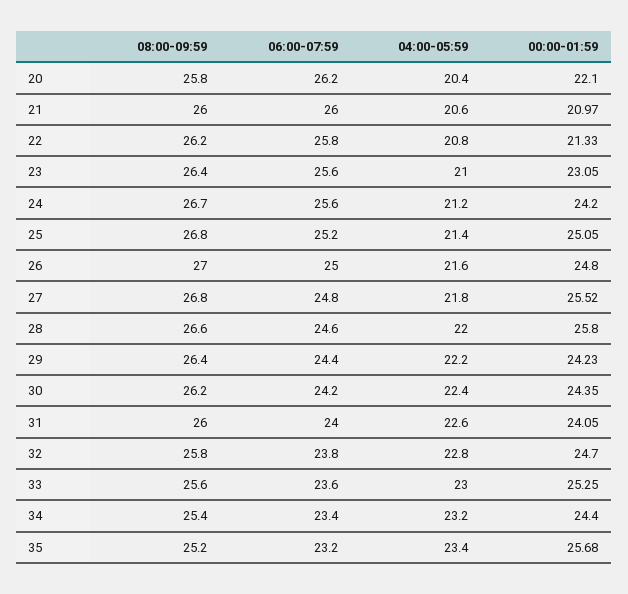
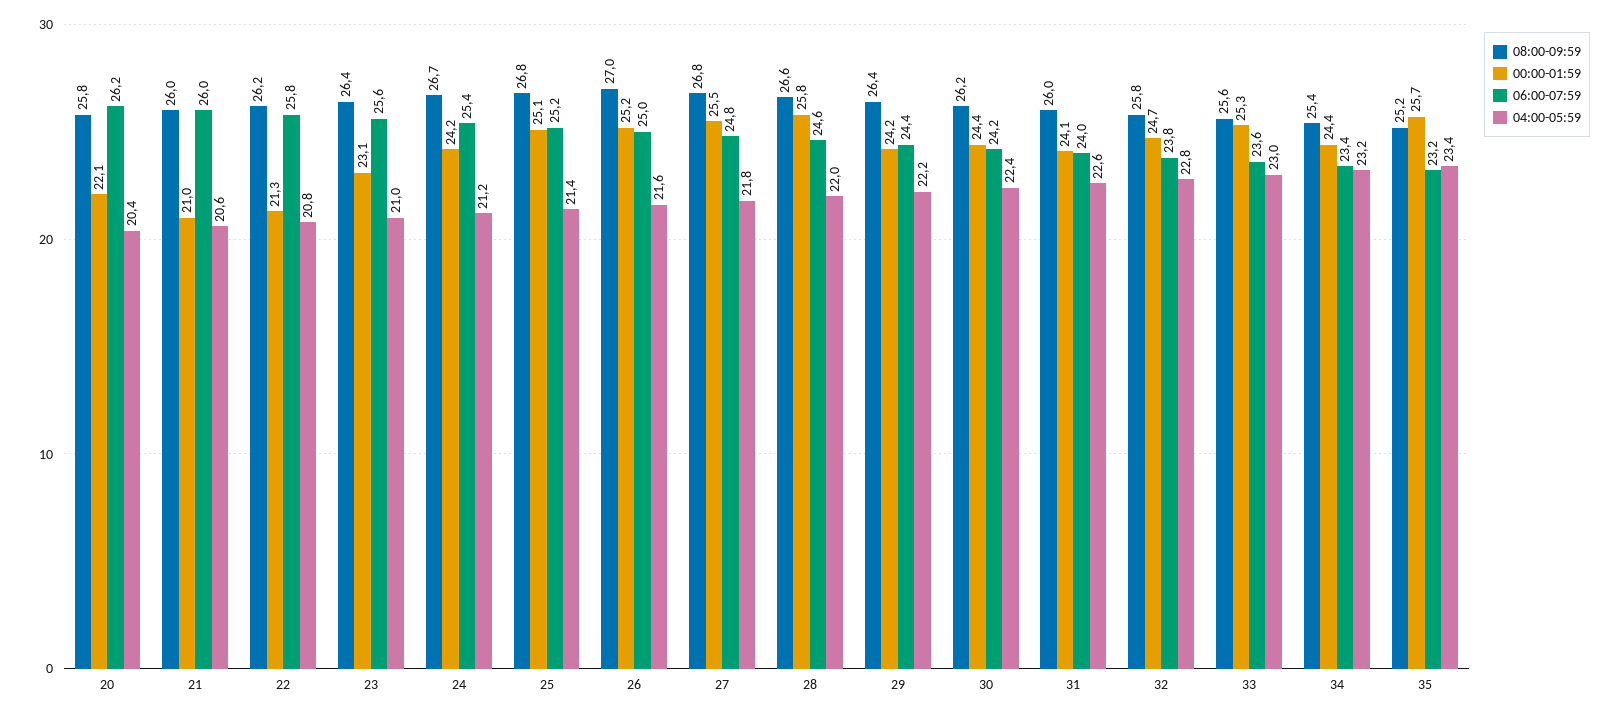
06:00-07:59, 24: 25.6 -> 25.4
00:00-01:59, 26: 24.8 -> 25.2

